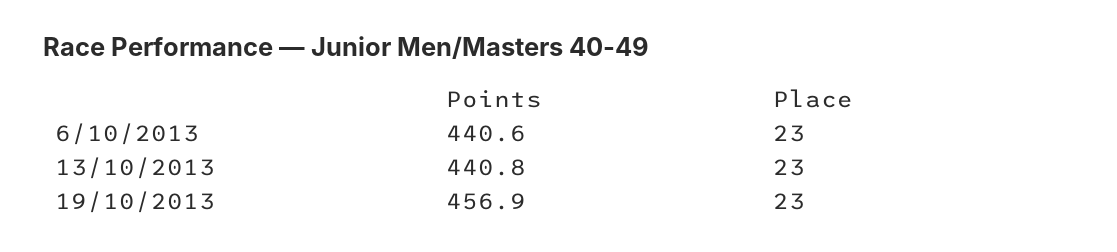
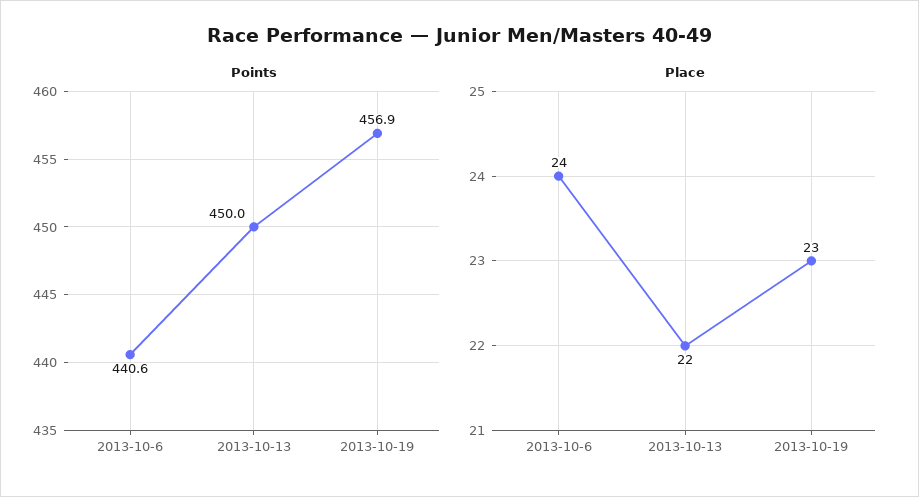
Place, 6/10/2013: 23 -> 24
Points, 13/10/2013: 440.8 -> 450
Place, 13/10/2013: 23 -> 22

